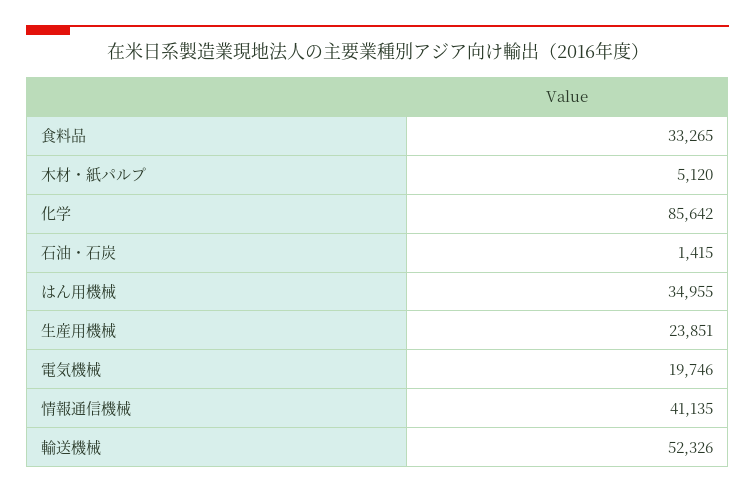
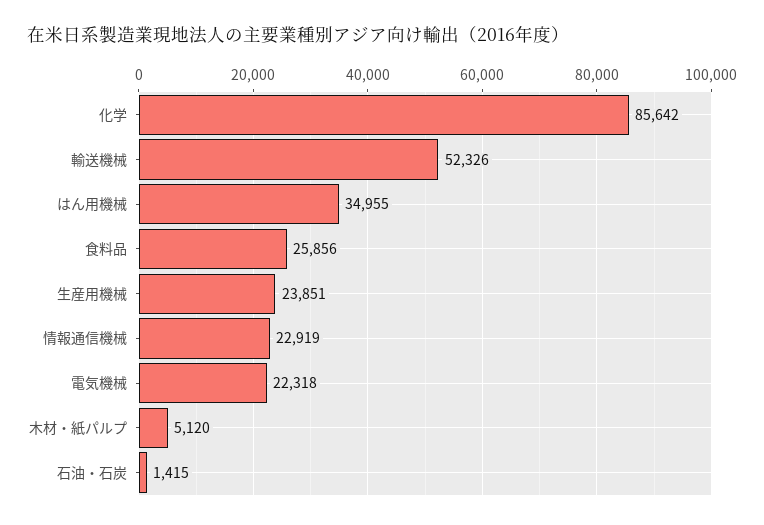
食料品: 33265 -> 25856
電気機械: 19746 -> 22318
情報通信機械: 41135 -> 22919

